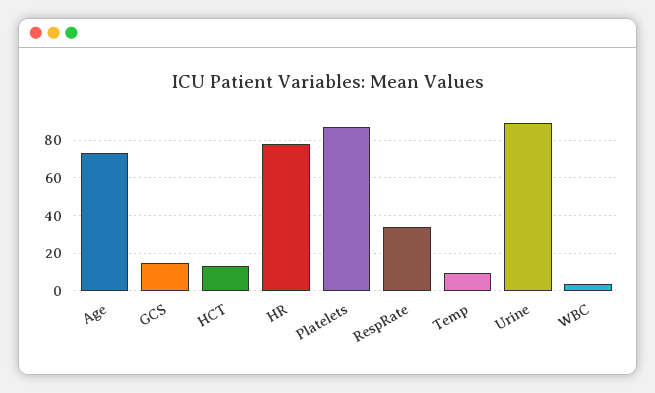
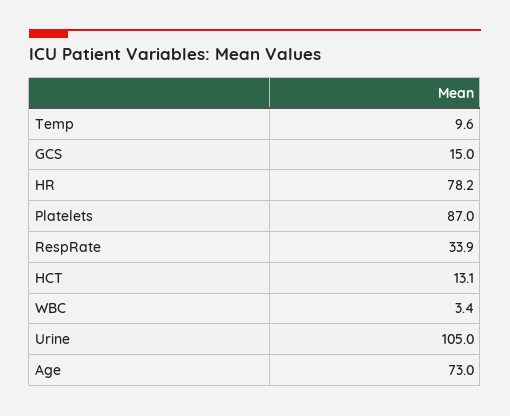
Urine: 90 -> 105

